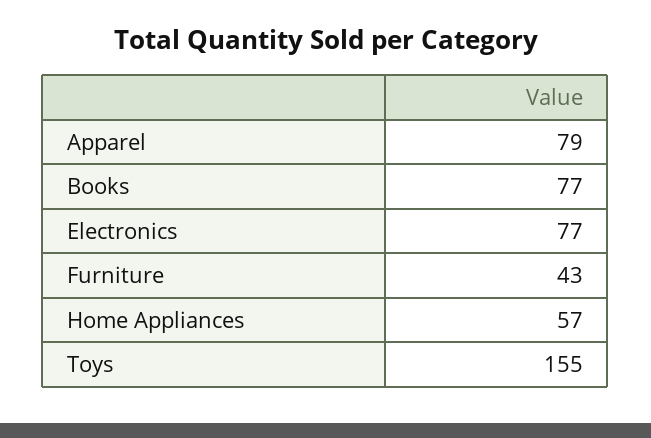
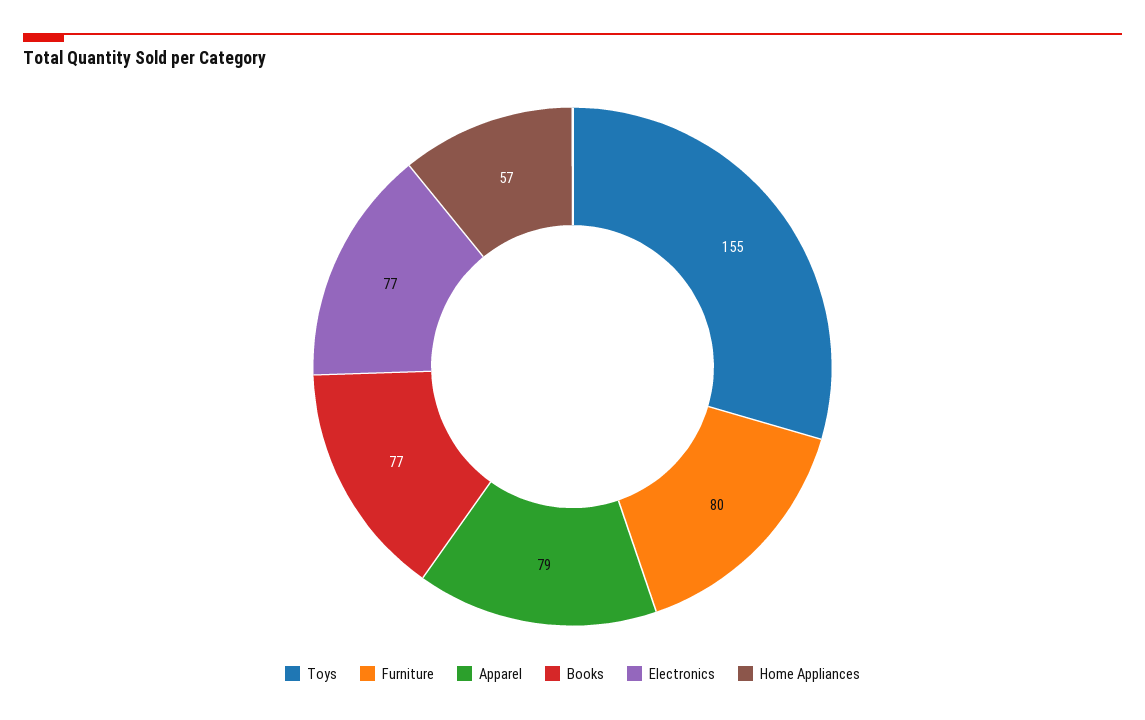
Furniture: 43 -> 80

